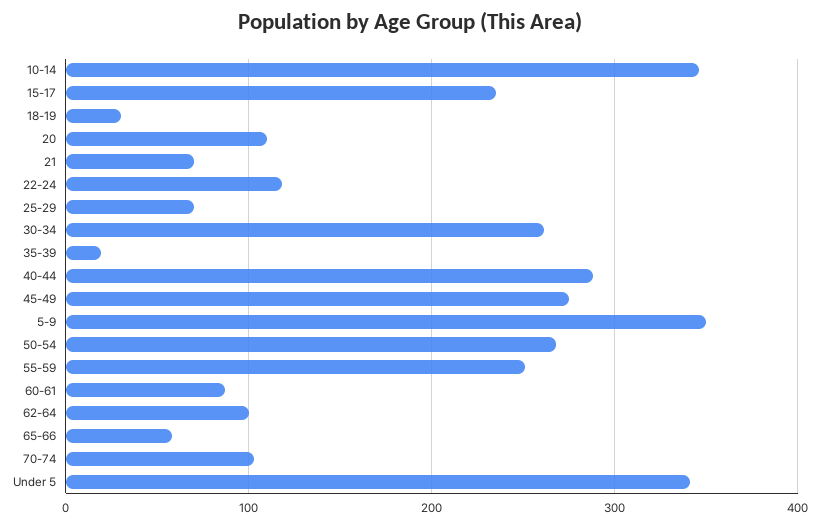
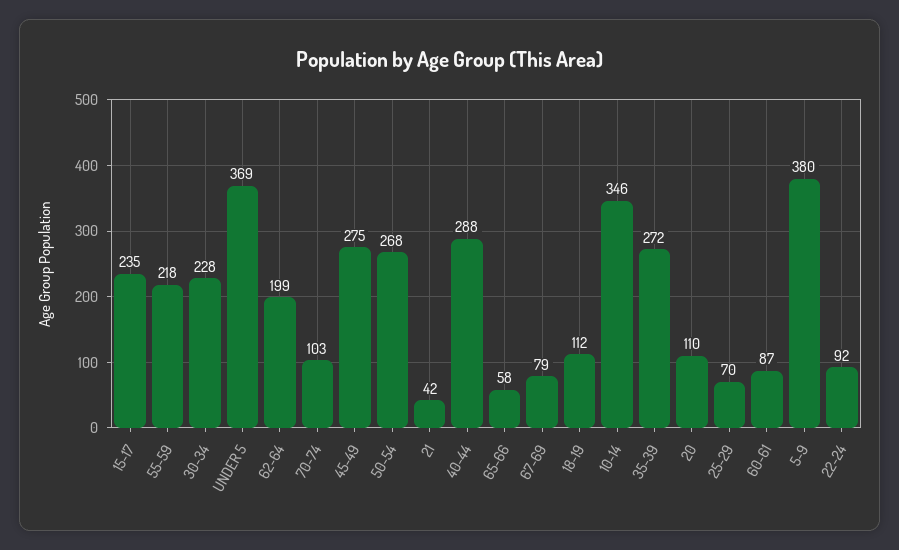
18-19: 30 -> 112
21: 70 -> 42
22-24: 120 -> 92
30-34: 260 -> 228
35-39: 20 -> 272
5-9: 350 -> 380
55-59: 250 -> 218
62-64: 100 -> 199
Under 5: 340 -> 369
67-69: none -> 79

